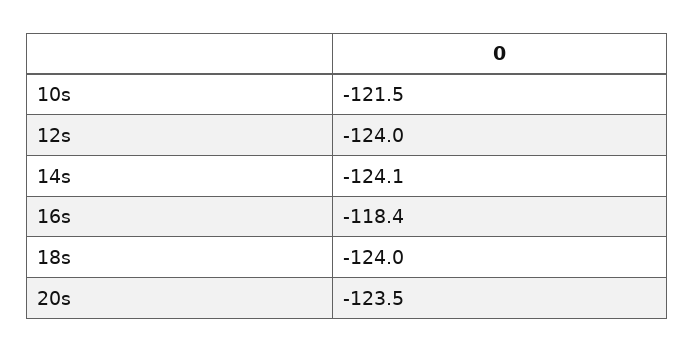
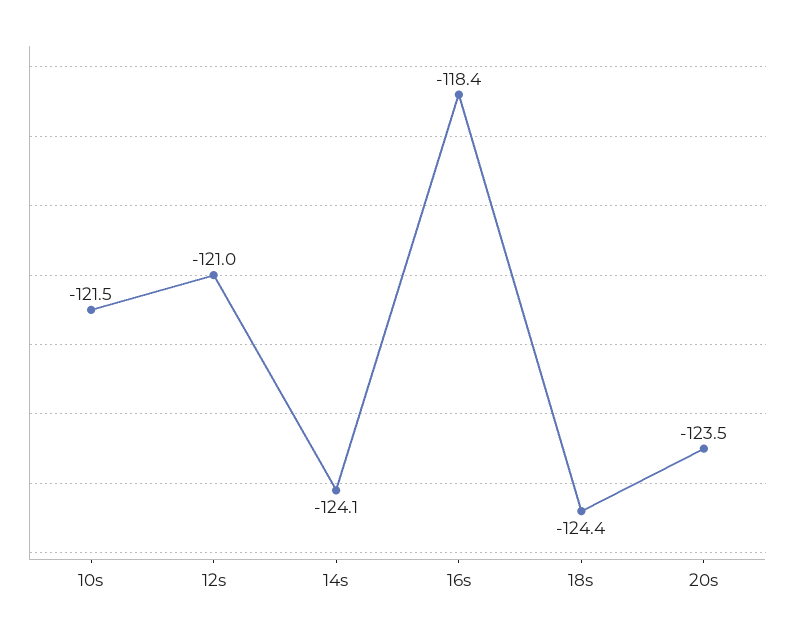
12s: -124 -> -121
18s: -124 -> -124.4

